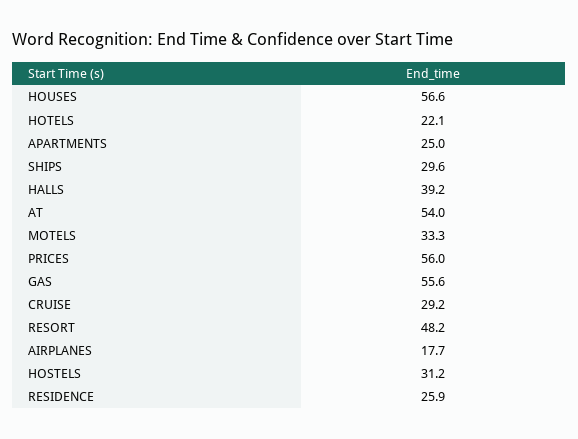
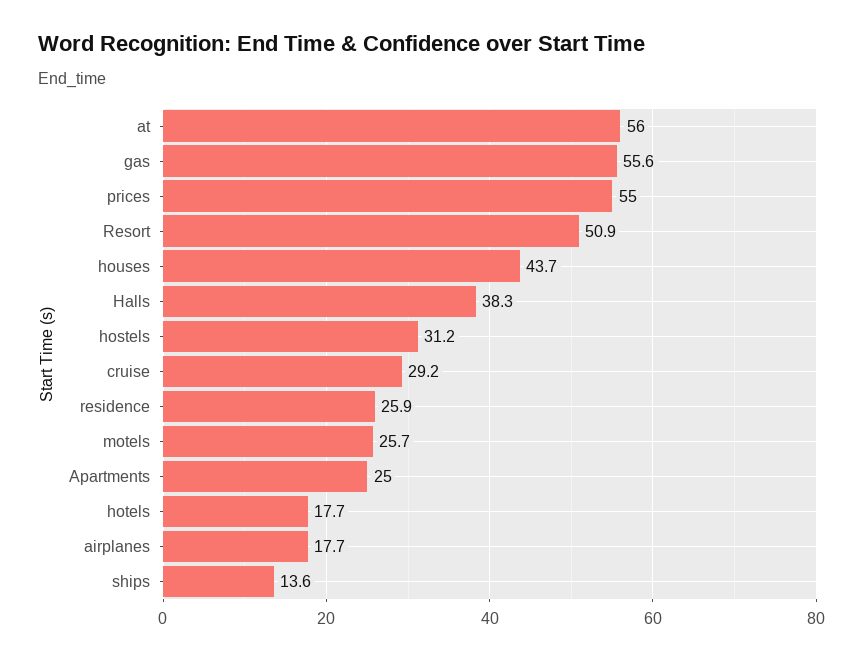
HOUSES: 56.6 -> 43.7
HOTELS: 22.1 -> 17.7
SHIPS: 29.6 -> 13.6
HALLS: 39.2 -> 38.3
AT: 54 -> 56
MOTELS: 33.3 -> 25.7
PRICES: 56 -> 55
RESORT: 48.2 -> 50.9

